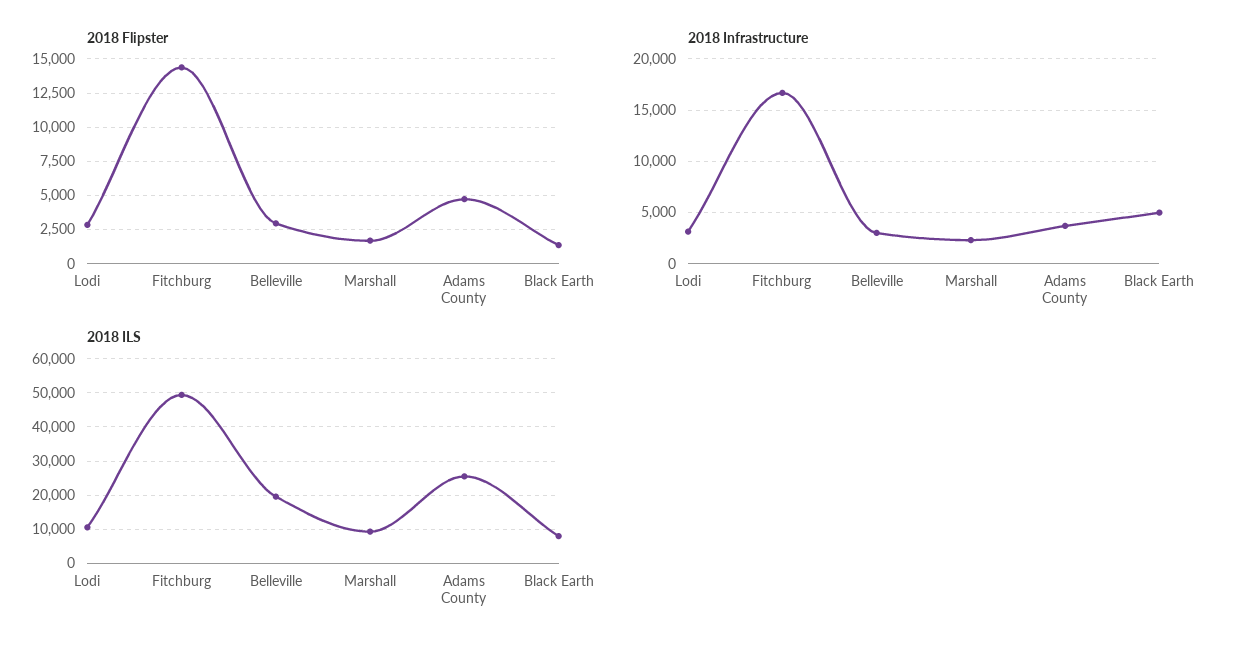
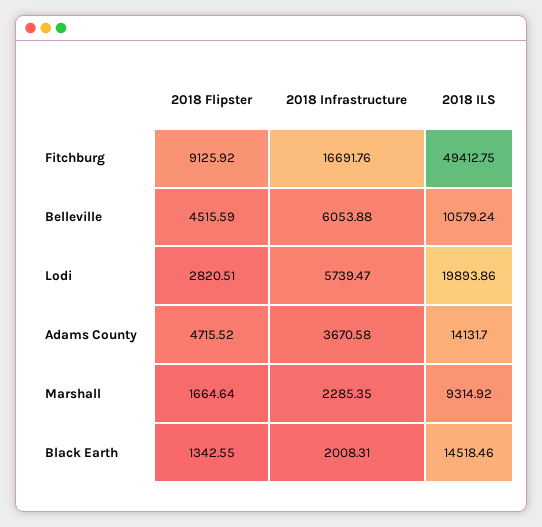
2018 Flipster, Fitchburg: 14500 -> 9125.92
2018 Flipster, Belleville: 3000 -> 4515.59
2018 Infrastructure, Lodi: 3000 -> 5739.47
2018 Infrastructure, Belleville: 3000 -> 6053.88
2018 Infrastructure, Black Earth: 5000 -> 2008.31
2018 ILS, Lodi: 10000 -> 19893.86
2018 ILS, Belleville: 20000 -> 10579.24
2018 ILS, Adams County: 26000 -> 14131.7
2018 ILS, Black Earth: 8000 -> 14518.46

